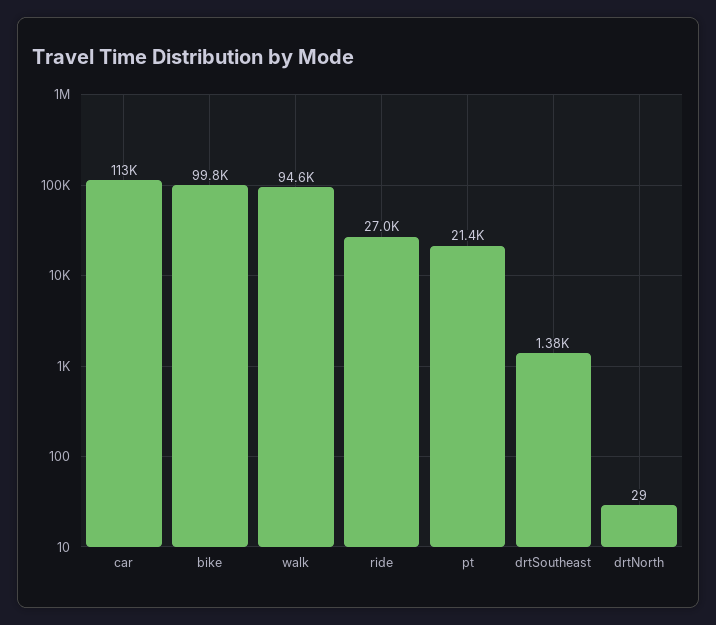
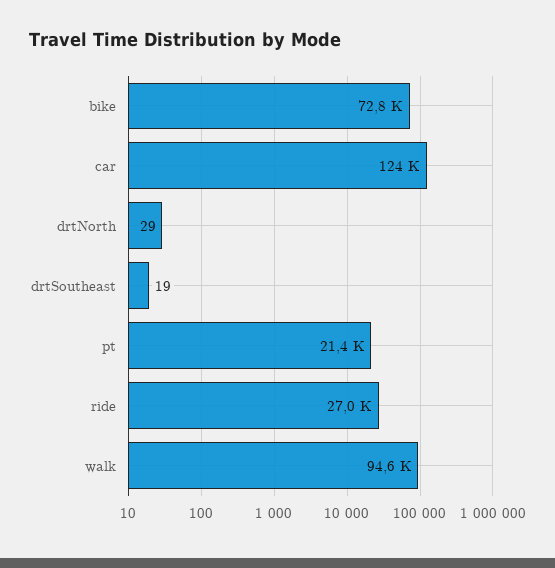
car: 113000 -> 124000
bike: 99800 -> 72800
drtSoutheast: 1380 -> 19

